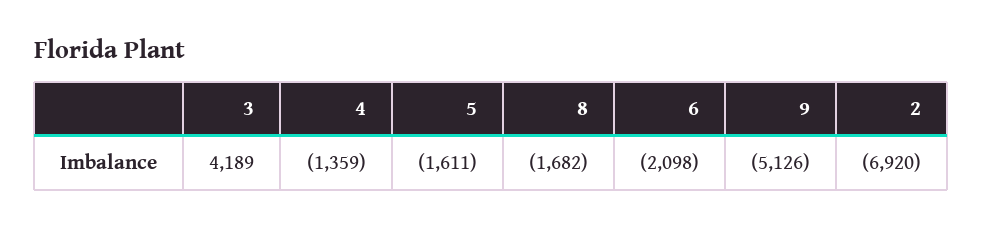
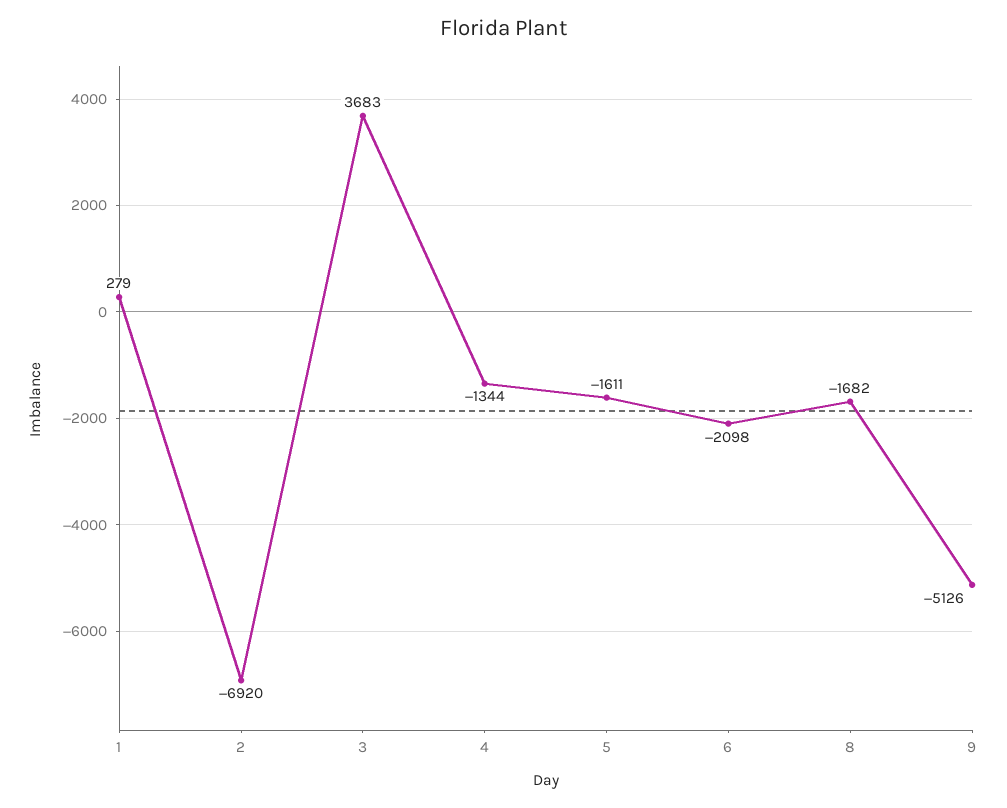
3: 4189 -> 3683
4: -1359 -> -1344
1: none -> 279

